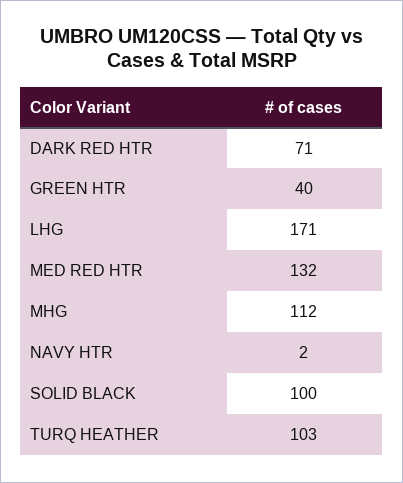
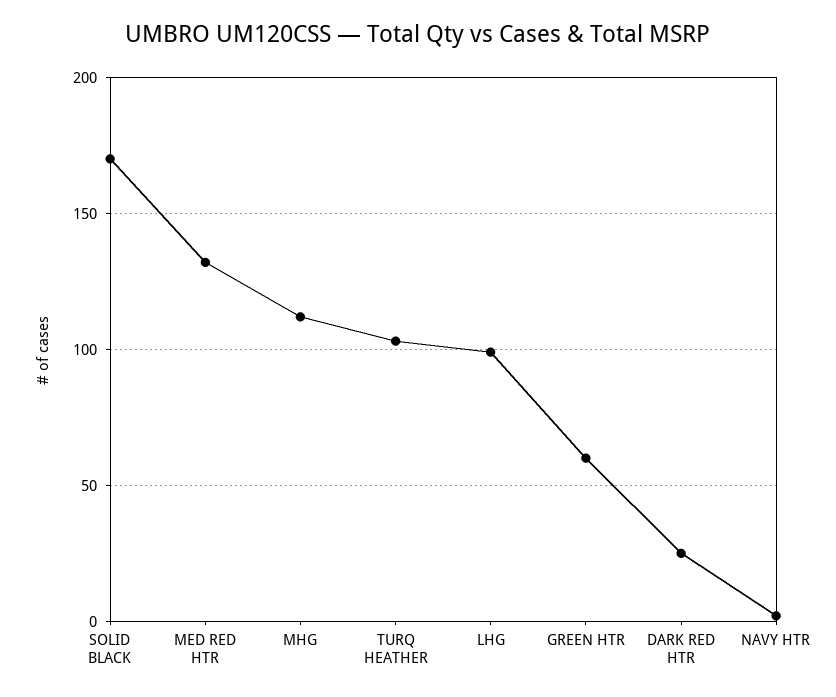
DARK RED HTR: 71 -> 25
GREEN HTR: 40 -> 60
LHG: 171 -> 100
SOLID BLACK: 100 -> 170

